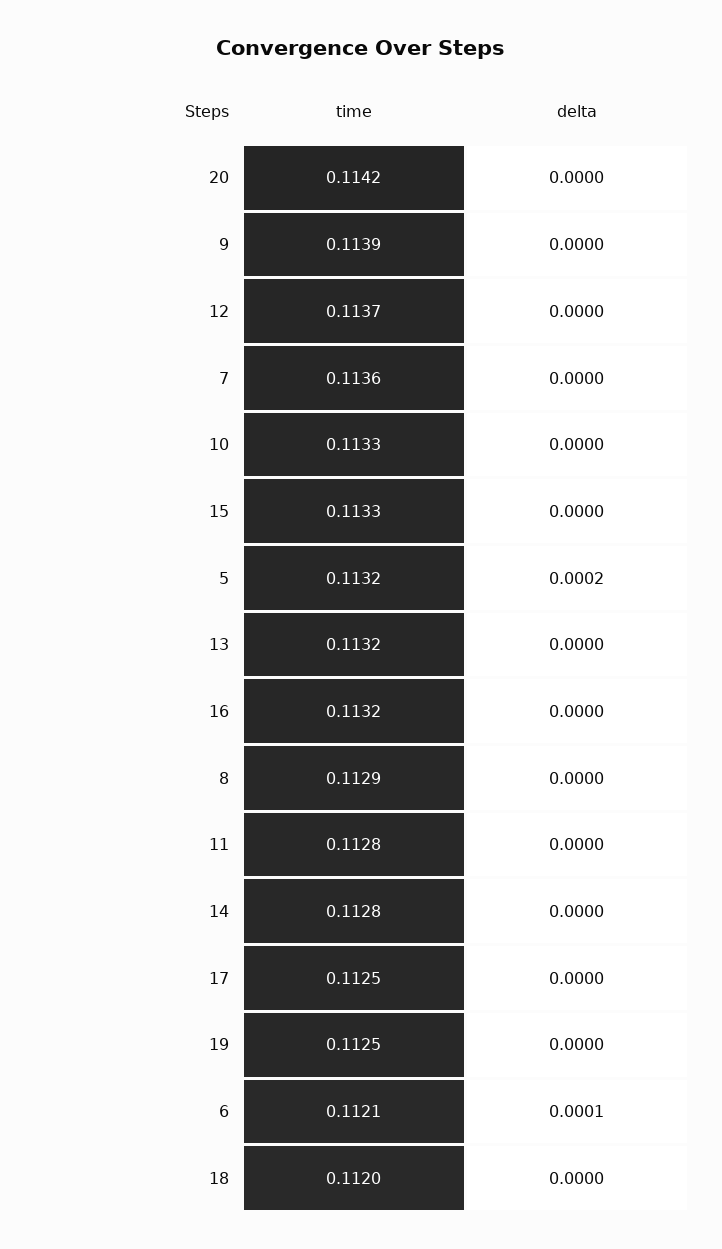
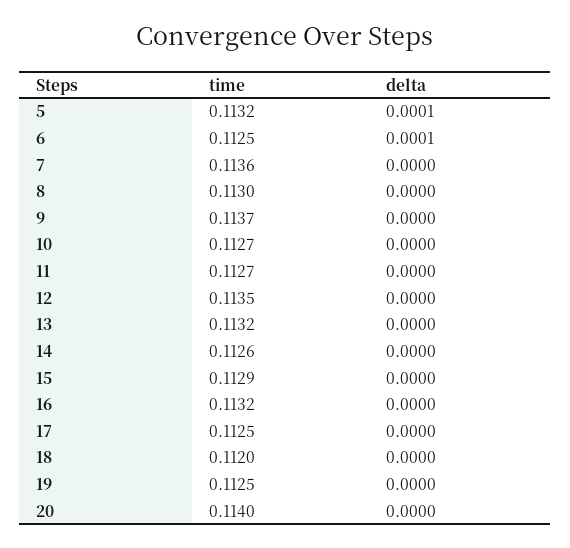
time, 20: 0.1142 -> 0.114
time, 9: 0.1139 -> 0.1137
time, 12: 0.1137 -> 0.1135
time, 10: 0.1133 -> 0.1127
time, 15: 0.1133 -> 0.1129
delta, 5: 0.0002 -> 0.0001
time, 8: 0.1129 -> 0.113
time, 11: 0.1128 -> 0.1127
time, 14: 0.1128 -> 0.1126
time, 6: 0.1121 -> 0.1125

